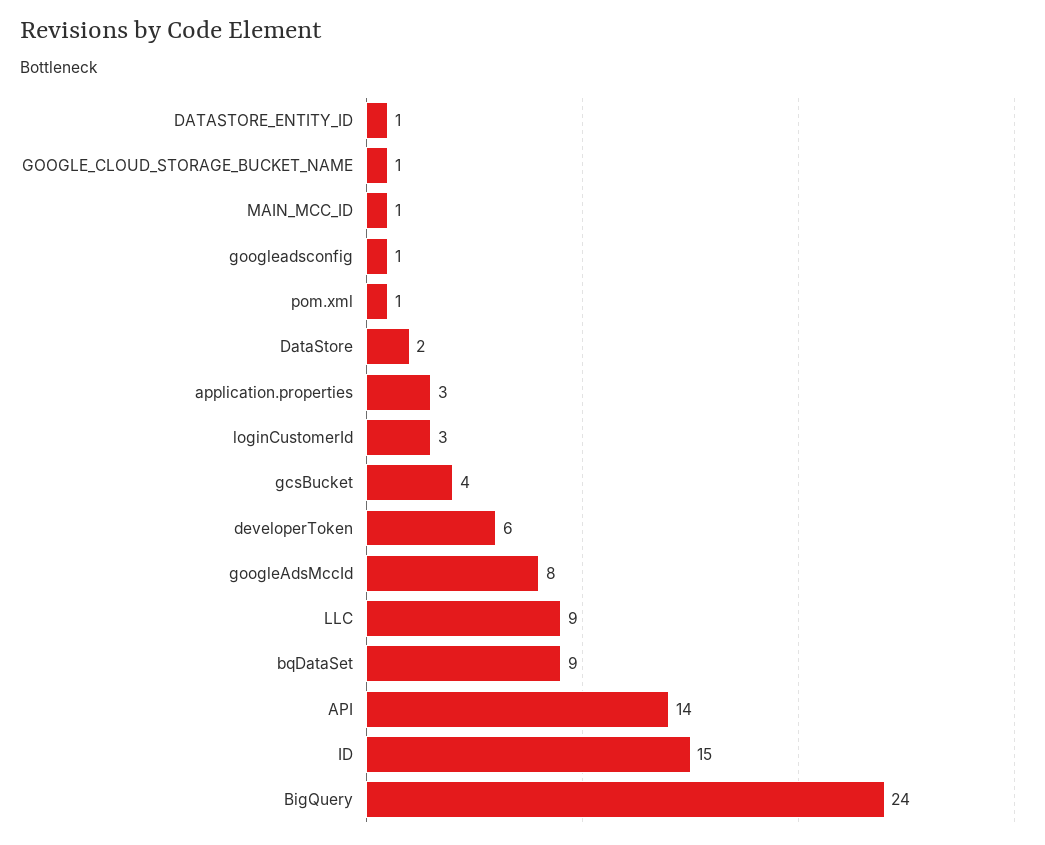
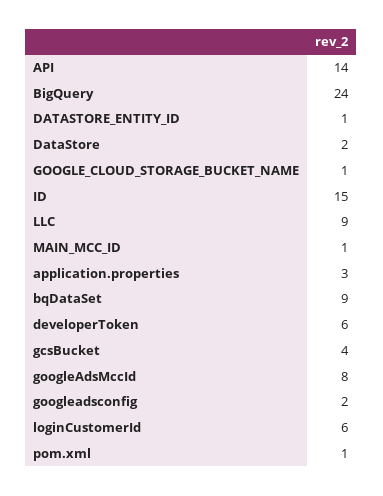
googleadsconfig: 1 -> 2
loginCustomerId: 3 -> 6

